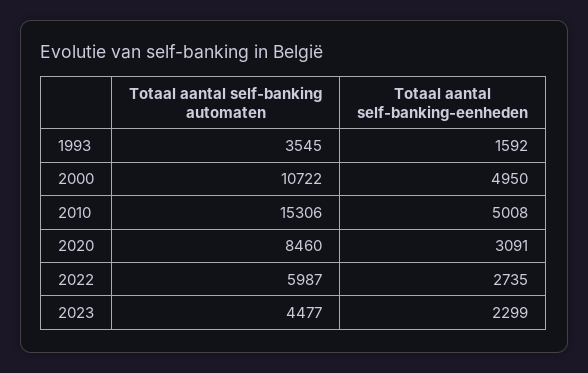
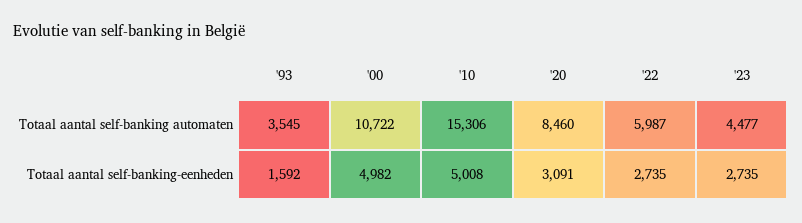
Totaal aantal self-banking-eenheden, 2000: 4950 -> 4982
Totaal aantal self-banking-eenheden, 2023: 2299 -> 2735

